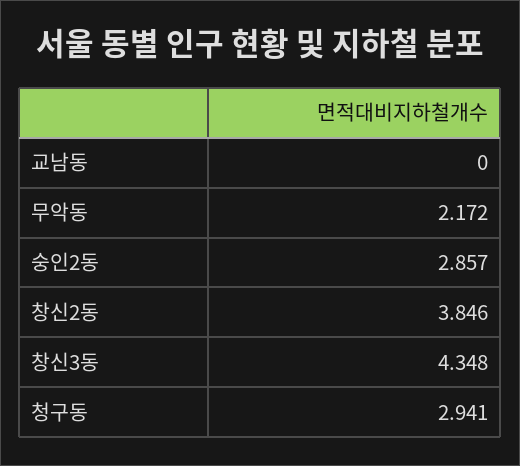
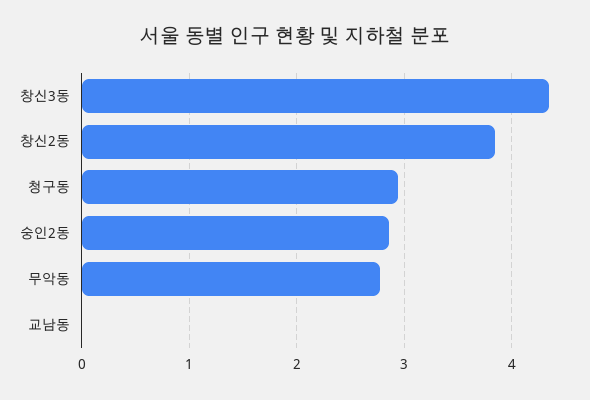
무악동: 2.172 -> 2.8

